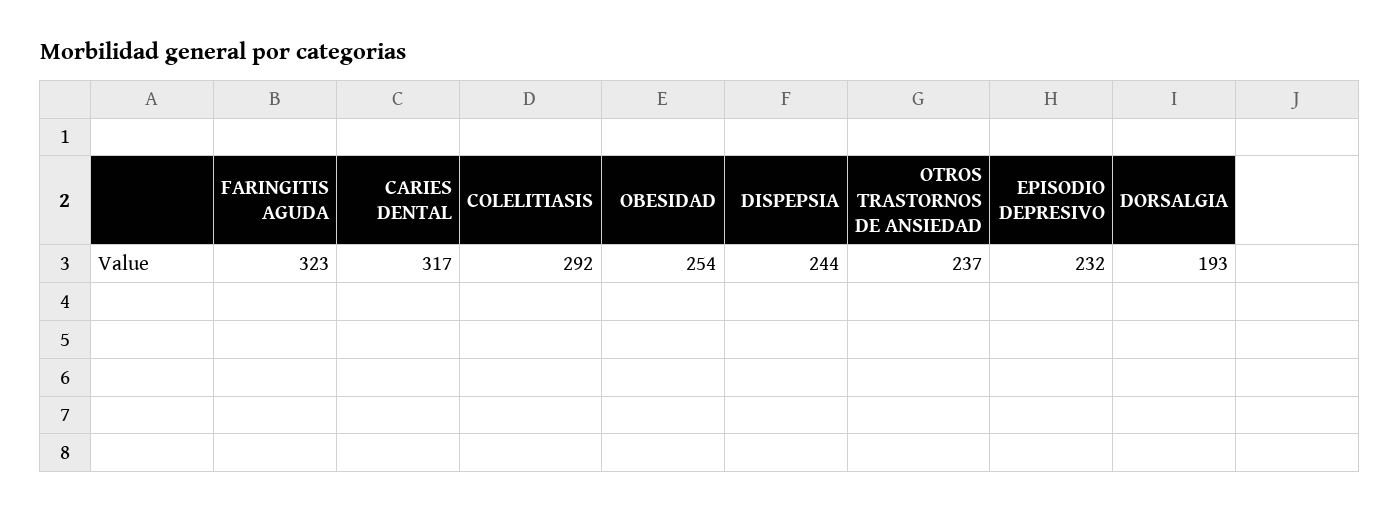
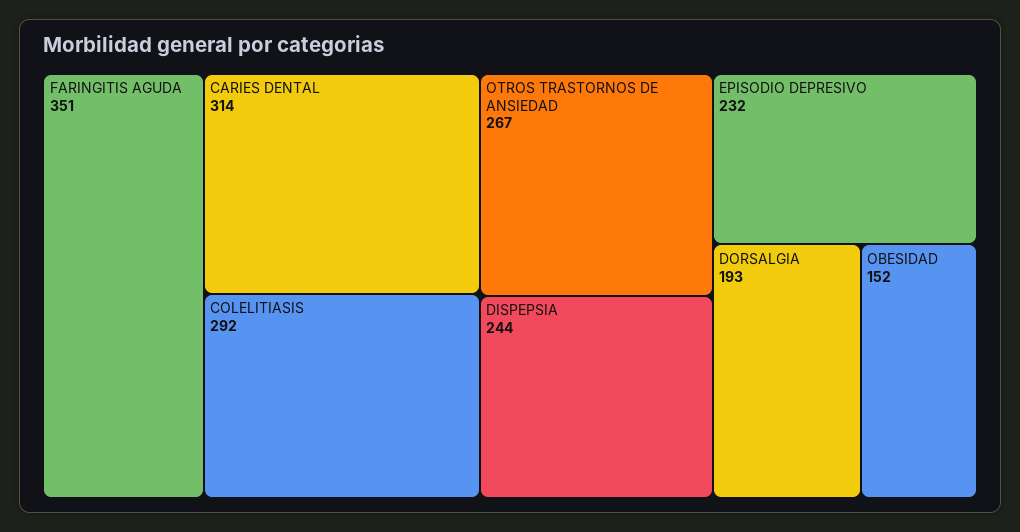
FARINGITIS AGUDA: 323 -> 351
CARIES DENTAL: 317 -> 314
OBESIDAD: 254 -> 152
OTROS TRASTORNOS DE ANSIEDAD: 237 -> 267

